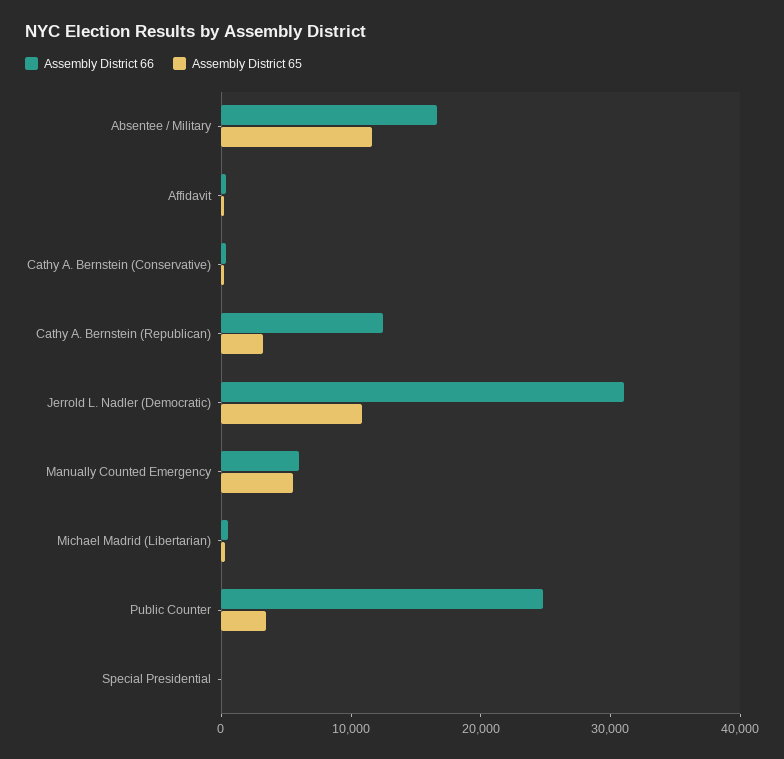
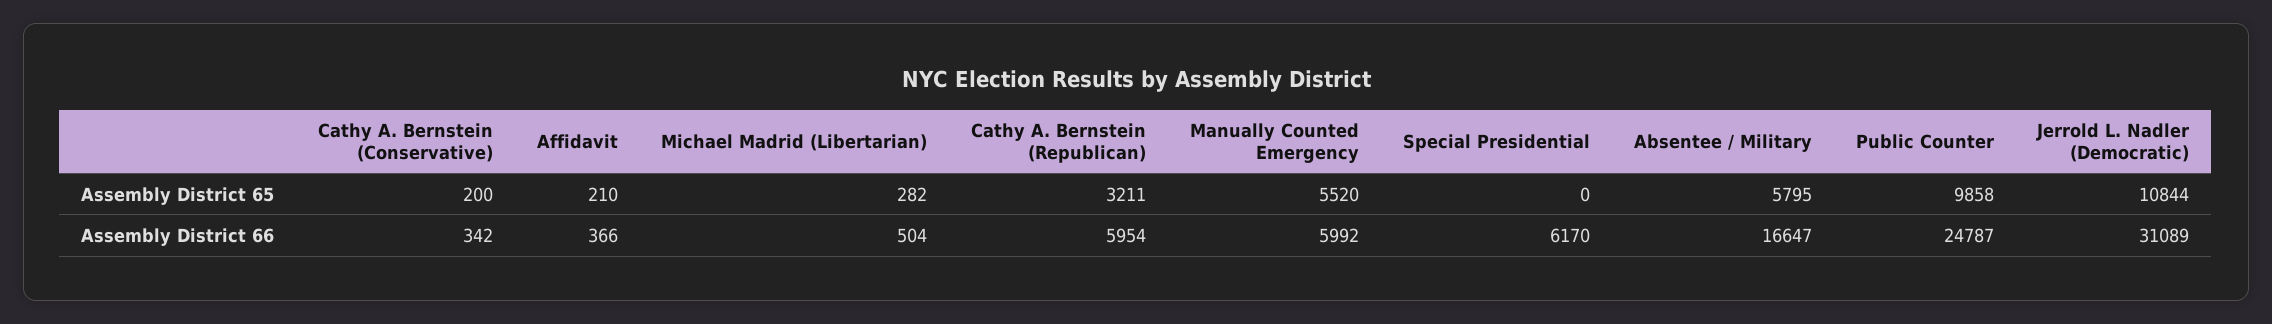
Assembly District 65, Absentee / Military: 12000 -> 5795
Assembly District 66, Cathy A. Bernstein (Republican): 12000 -> 5954
Assembly District 65, Public Counter: 4000 -> 9858
Assembly District 66, Special Presidential: 0 -> 6170

